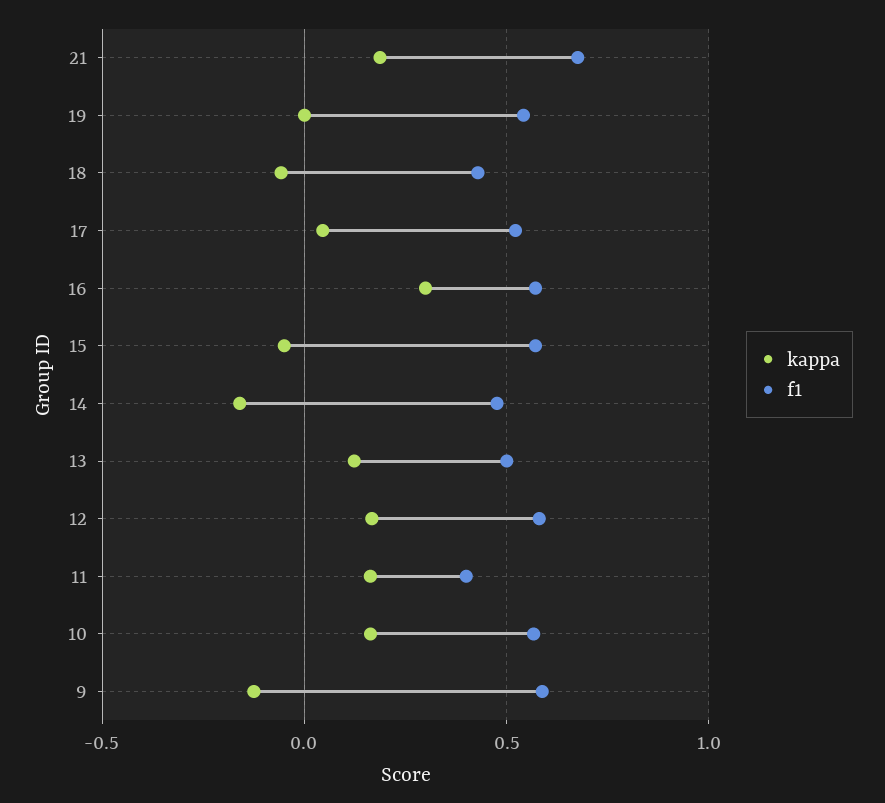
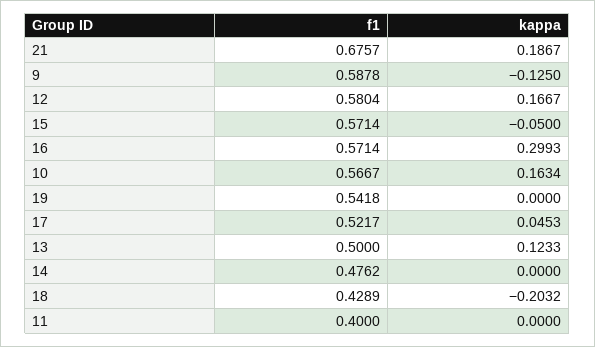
kappa, 18: -0.05 -> -0.2032
kappa, 14: -0.15 -> 0
kappa, 11: 0.15 -> 0

